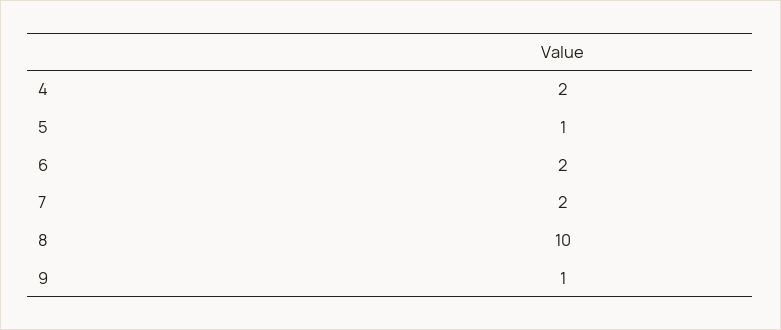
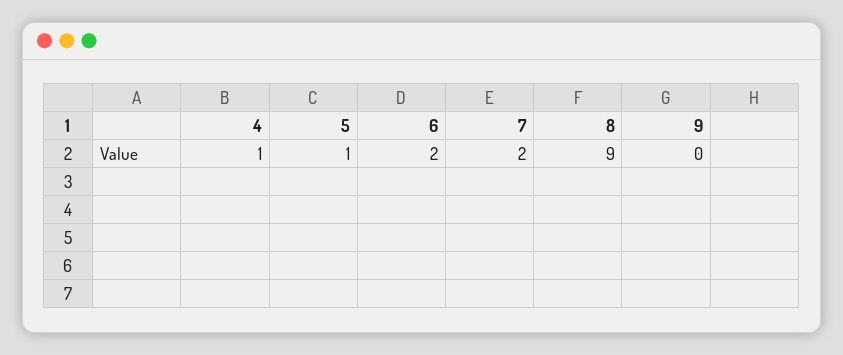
4: 2 -> 1
8: 10 -> 9
9: 1 -> 0

